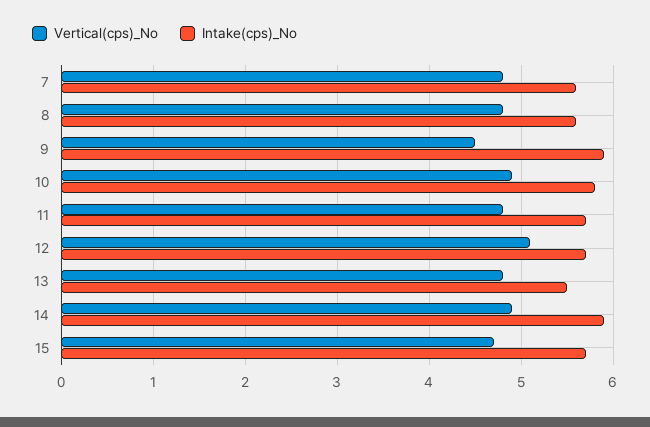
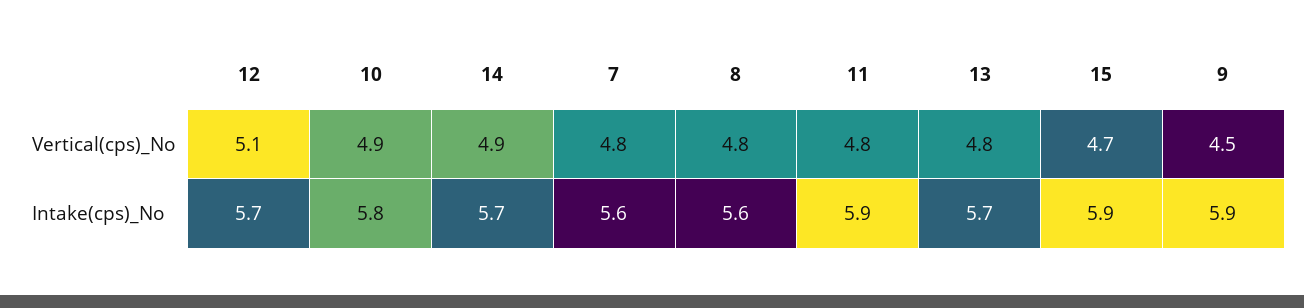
Intake(cps)_No, 11: 5.7 -> 5.9
Intake(cps)_No, 13: 5.5 -> 5.7
Intake(cps)_No, 14: 5.9 -> 5.7
Intake(cps)_No, 15: 5.7 -> 5.9

